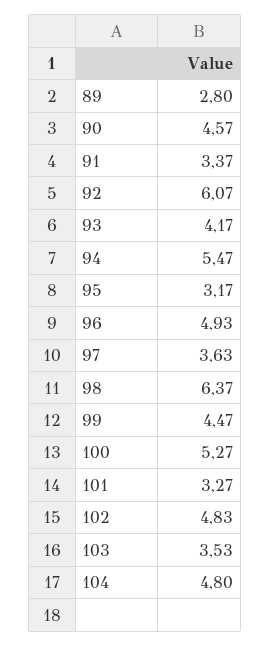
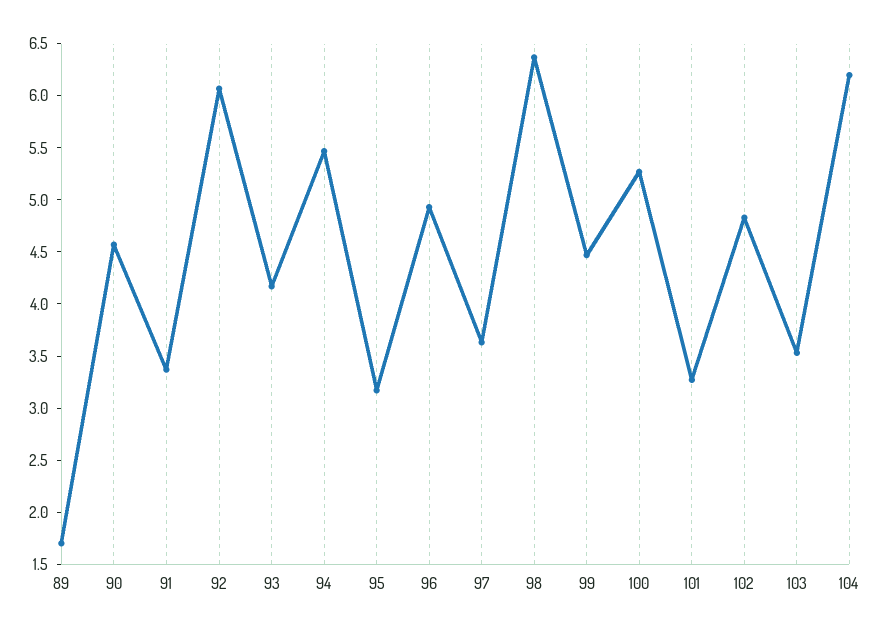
89: 2.8 -> 1.7
104: 4.8 -> 6.2

